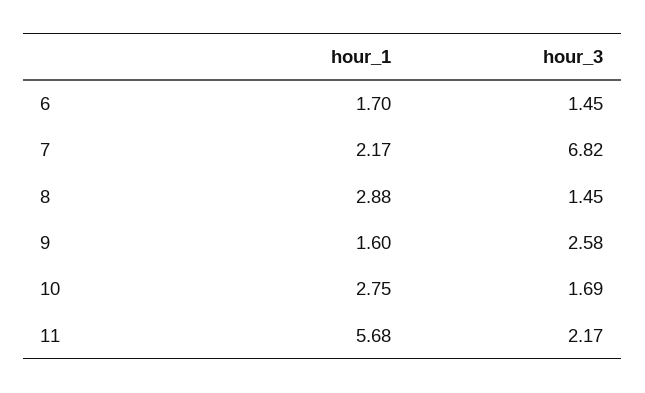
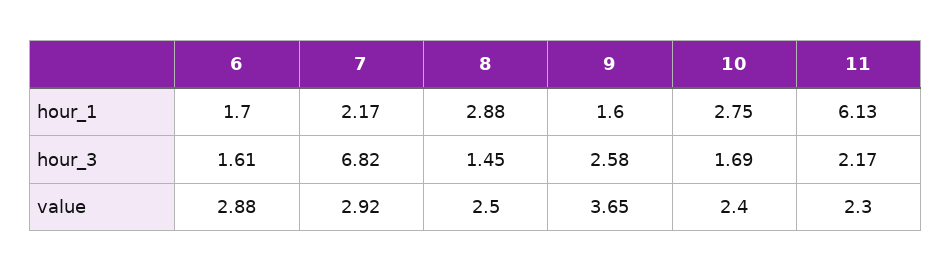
hour_3, 6: 1.45 -> 1.61
hour_1, 11: 5.68 -> 6.13
value, 6: none -> 2.88
value, 7: none -> 2.92
value, 8: none -> 2.5
value, 9: none -> 3.65
value, 10: none -> 2.4
value, 11: none -> 2.3

